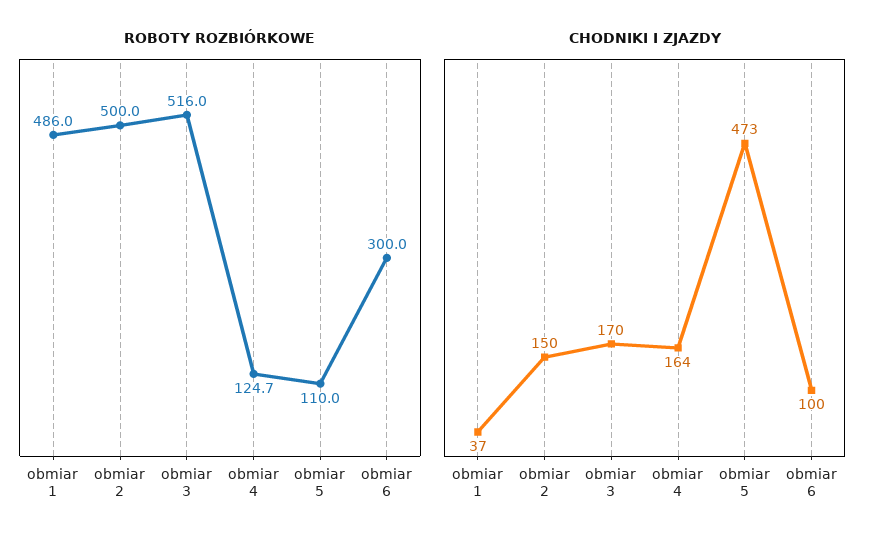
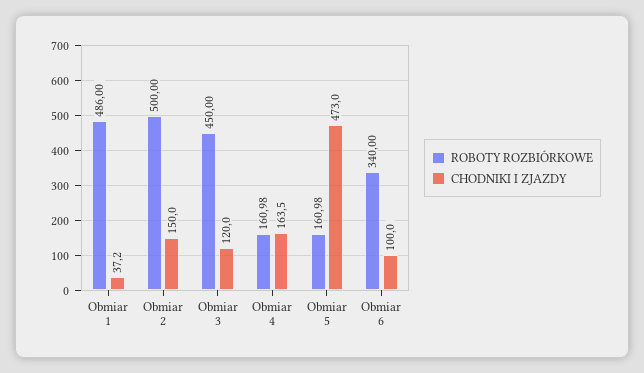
ROBOTY ROZBIÓRKOWE, obmiar 3: 516 -> 450
ROBOTY ROZBIÓRKOWE, obmiar 4: 124.7 -> 160.98
ROBOTY ROZBIÓRKOWE, obmiar 5: 110 -> 160.98
ROBOTY ROZBIÓRKOWE, obmiar 6: 300 -> 340
CHODNIKI I ZJAZDY, obmiar 3: 170 -> 120

